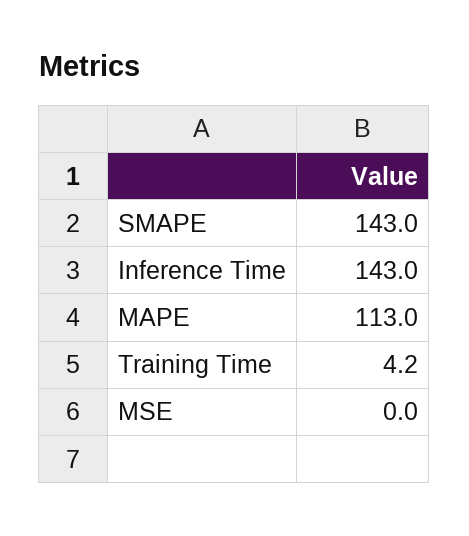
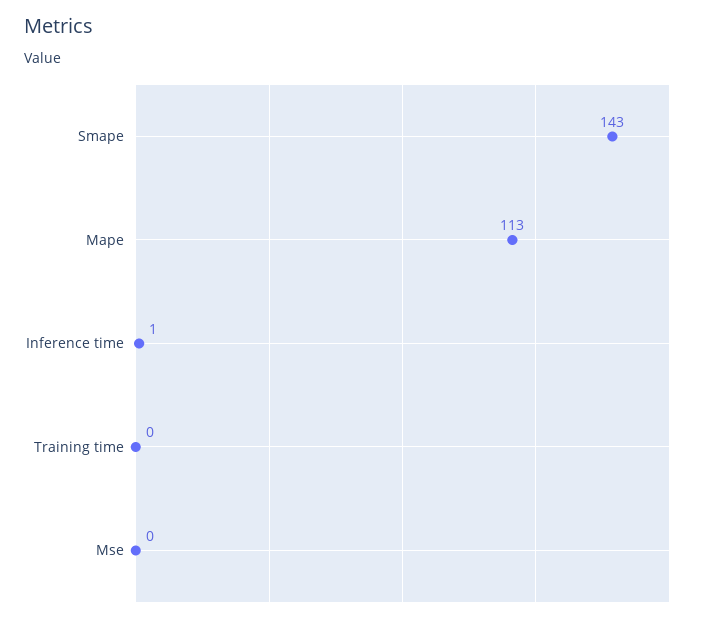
Inference Time: 143 -> 1
Training Time: 4.2 -> 0

